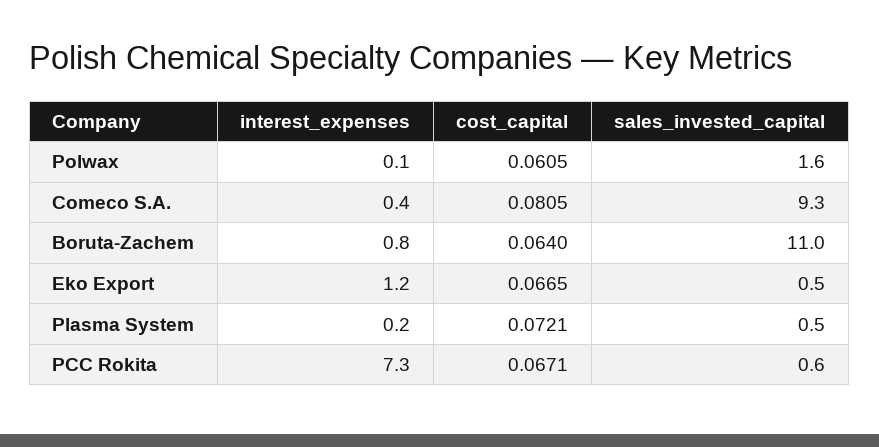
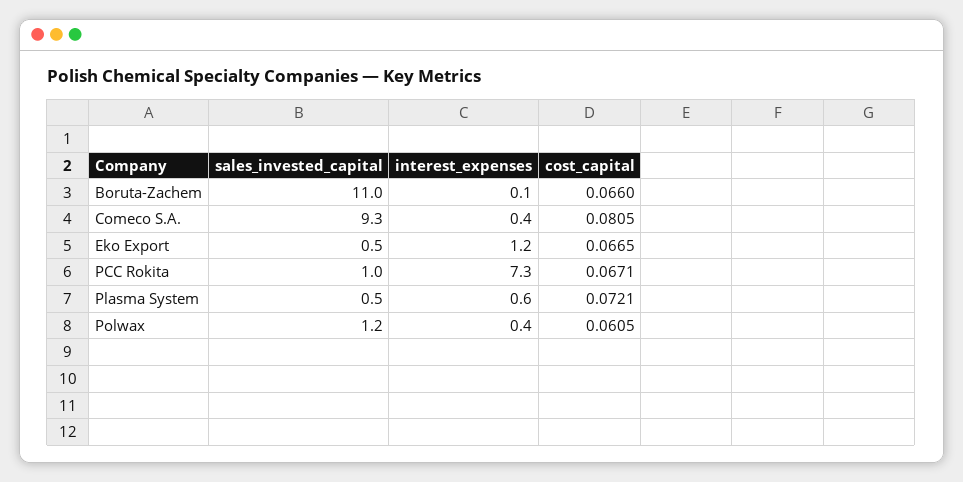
interest_expenses, Polwax: 0.1 -> 0.4
sales_invested_capital, Polwax: 1.6 -> 1.2
interest_expenses, Boruta-Zachem: 0.8 -> 0.1
cost_capital, Boruta-Zachem: 0.064 -> 0.066
interest_expenses, Plasma System: 0.2 -> 0.6
sales_invested_capital, PCC Rokita: 0.6 -> 1

